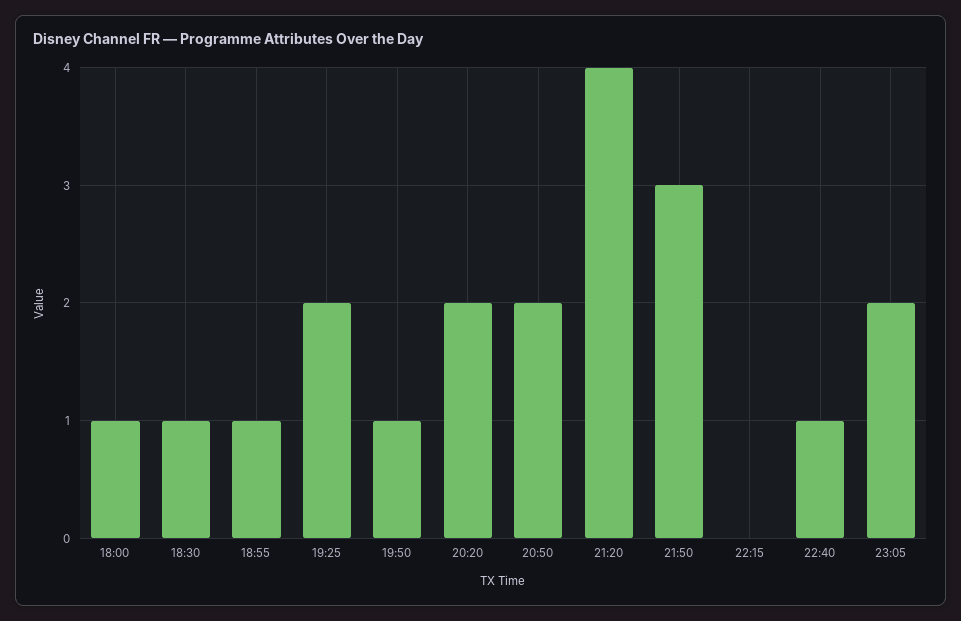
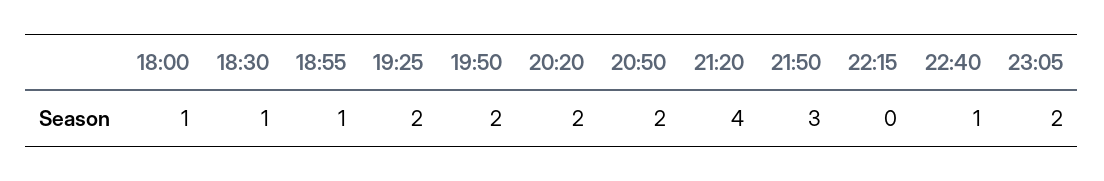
19:50: 1 -> 2

